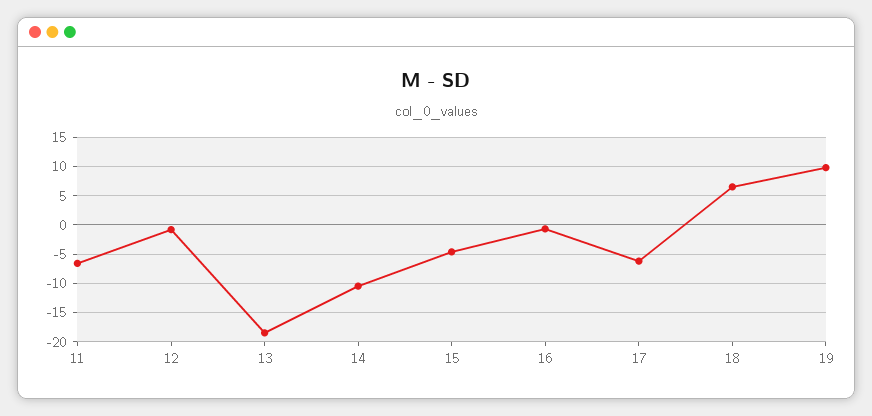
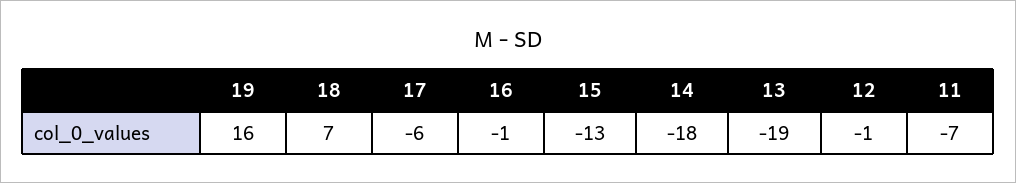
14: -10 -> -18
15: -5 -> -13
19: 10 -> 16

